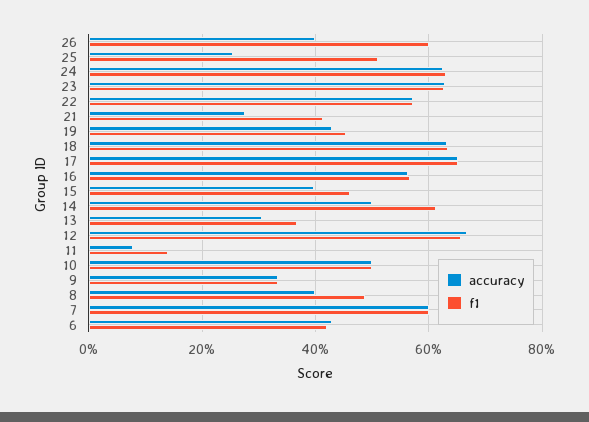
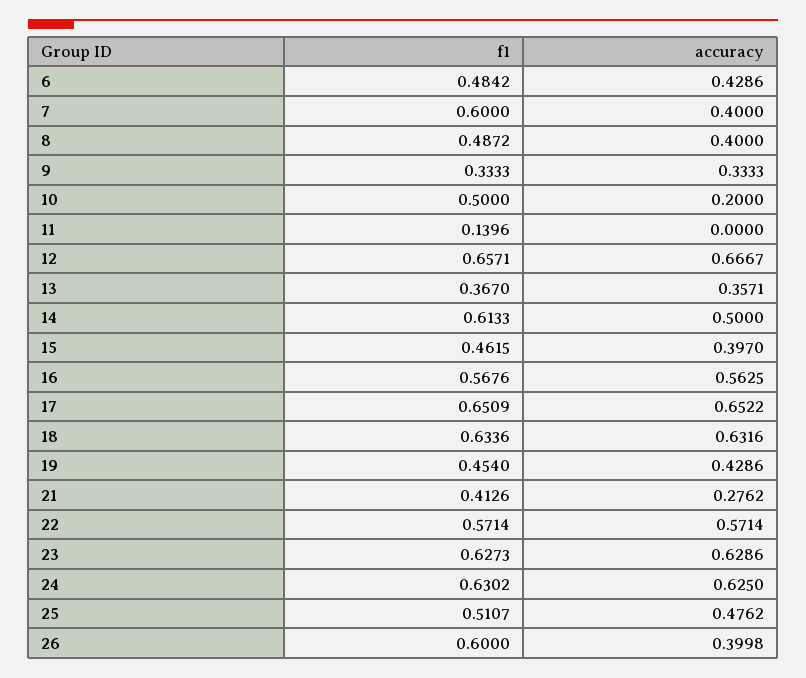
accuracy, 25: 0.26 -> 0.4762
accuracy, 13: 0.3 -> 0.3571
accuracy, 11: 0.08 -> 0
accuracy, 10: 0.5 -> 0.2
accuracy, 7: 0.6 -> 0.4
f1, 6: 0.42 -> 0.4842

